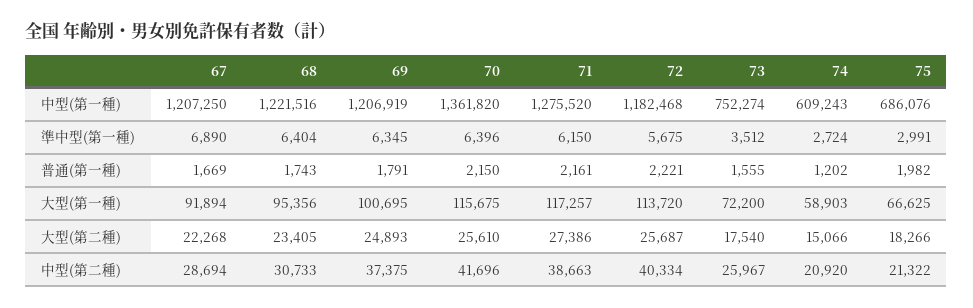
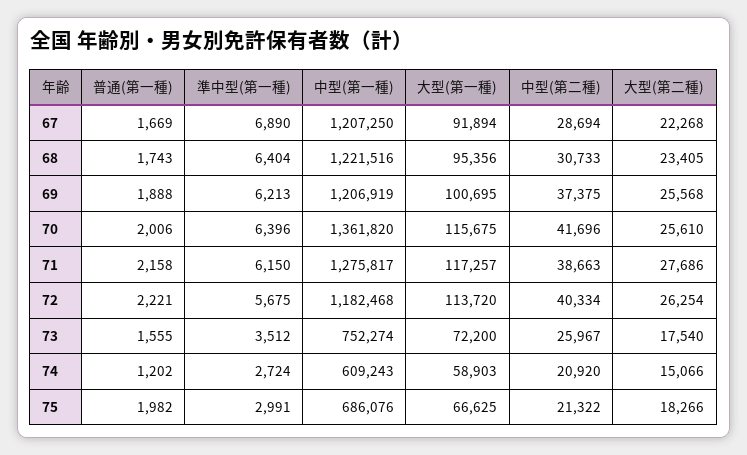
71, 中型(第一種): 1275520 -> 1275817
69, 準中型(第一種): 6345 -> 6213
69, 普通(第一種): 1791 -> 1888
70, 普通(第一種): 2150 -> 2006
71, 普通(第一種): 2161 -> 2158
69, 大型(第二種): 24893 -> 25568
71, 大型(第二種): 27386 -> 27686
72, 大型(第二種): 25687 -> 26254

